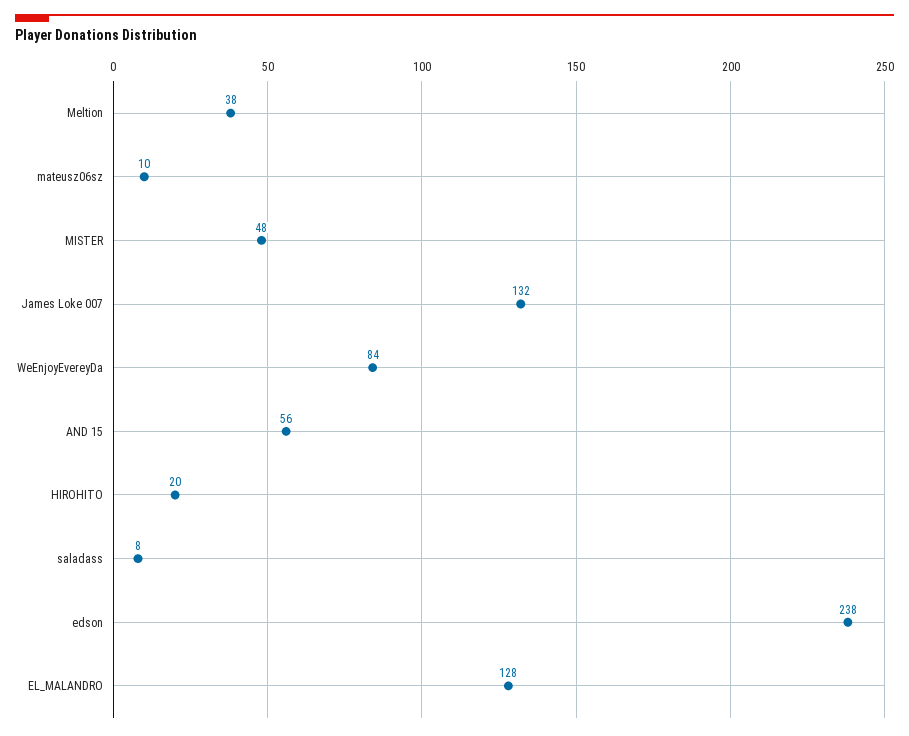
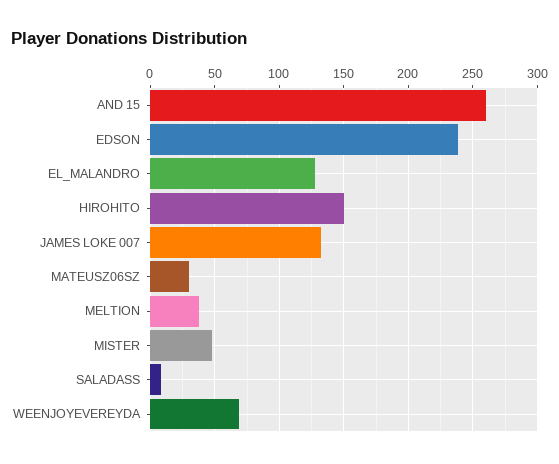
mateusz06sz: 10 -> 30
WeEnjoyEvereyDa: 84 -> 70
AND 15: 56 -> 260
HIROHITO: 20 -> 150

